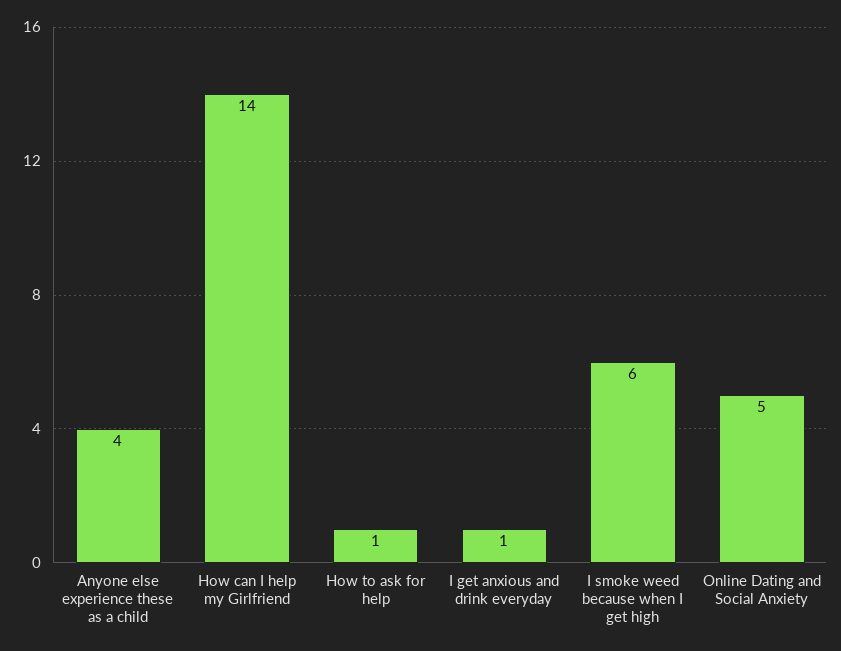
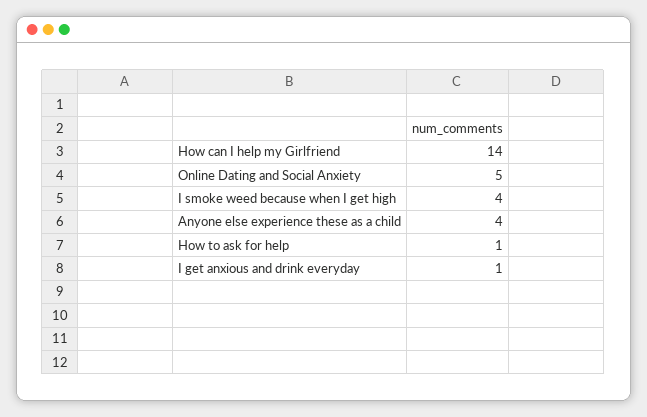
I smoke weed because when I get high: 6 -> 4

